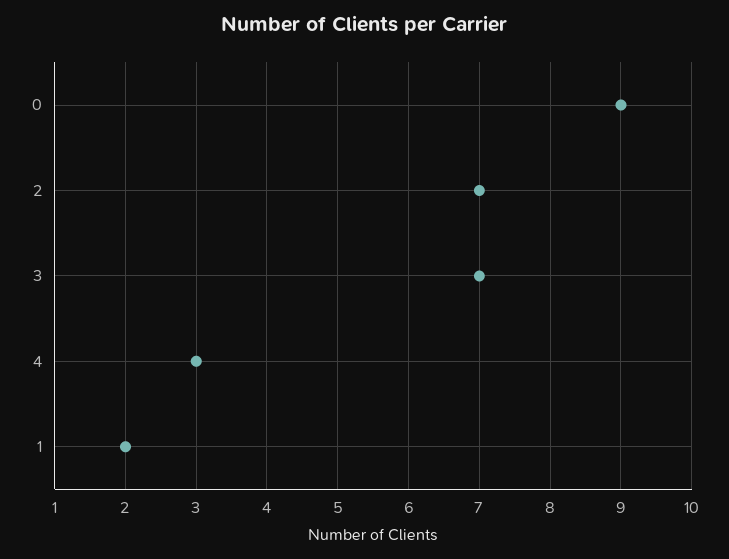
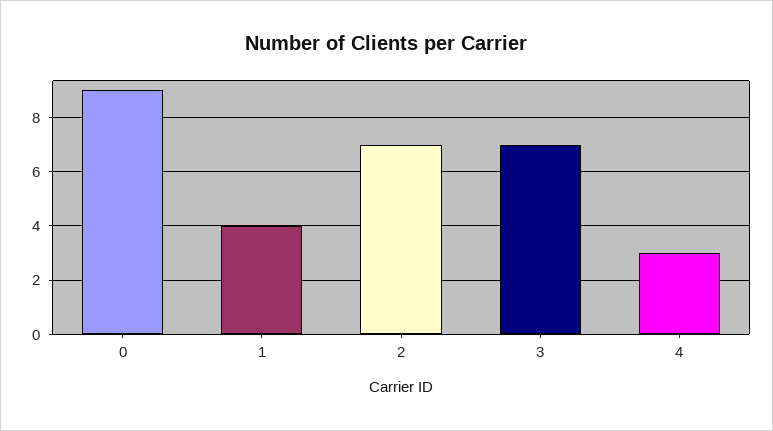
1: 2 -> 4

